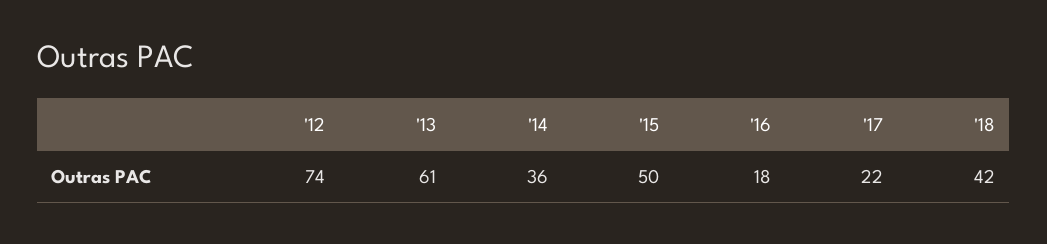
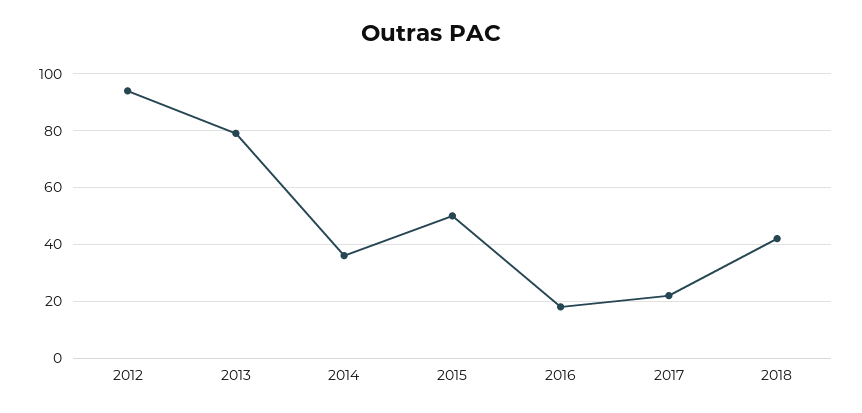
'12: 74 -> 95
'13: 61 -> 80

